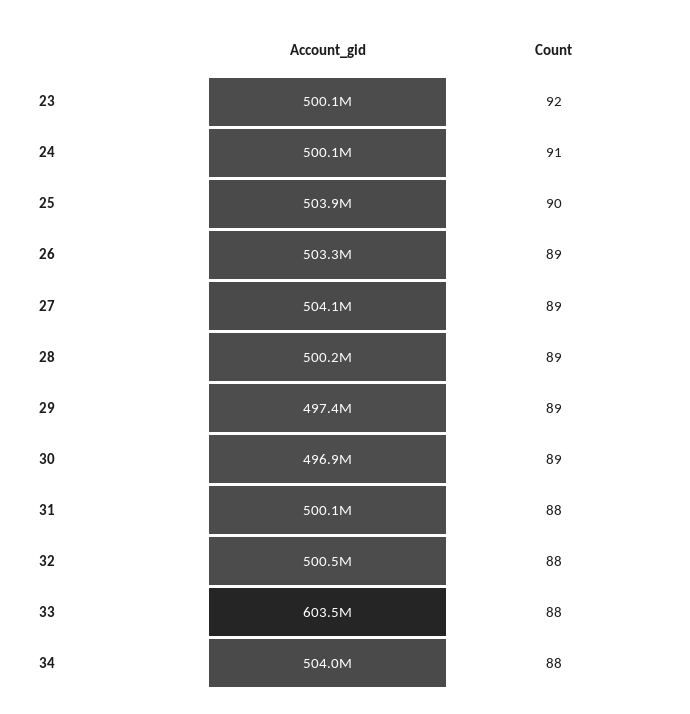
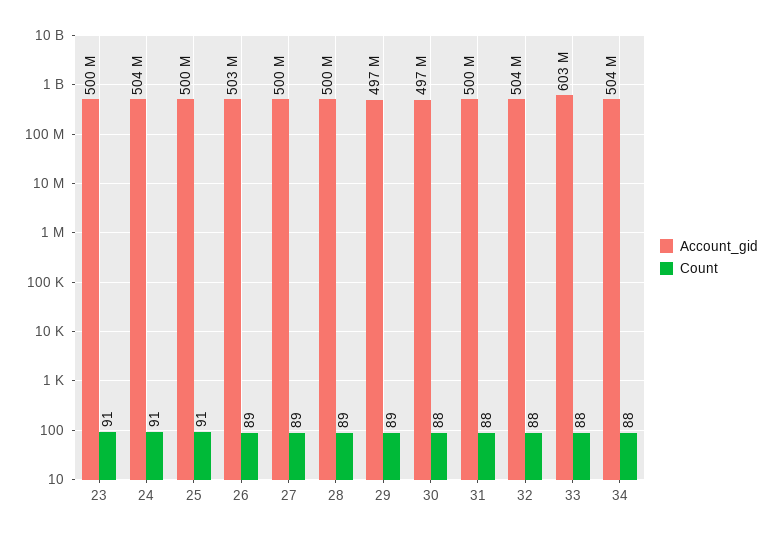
Count, 23: 92 -> 91
Account_gid, 24: 500100000 -> 504000000
Account_gid, 25: 503900000 -> 500000000
Count, 25: 90 -> 91
Account_gid, 27: 504100000 -> 500000000
Count, 30: 89 -> 88
Account_gid, 32: 500500000 -> 504000000

